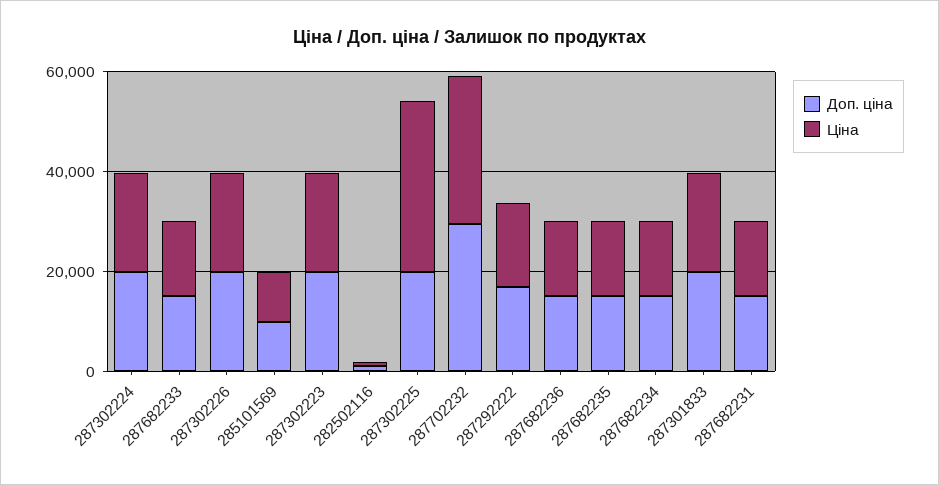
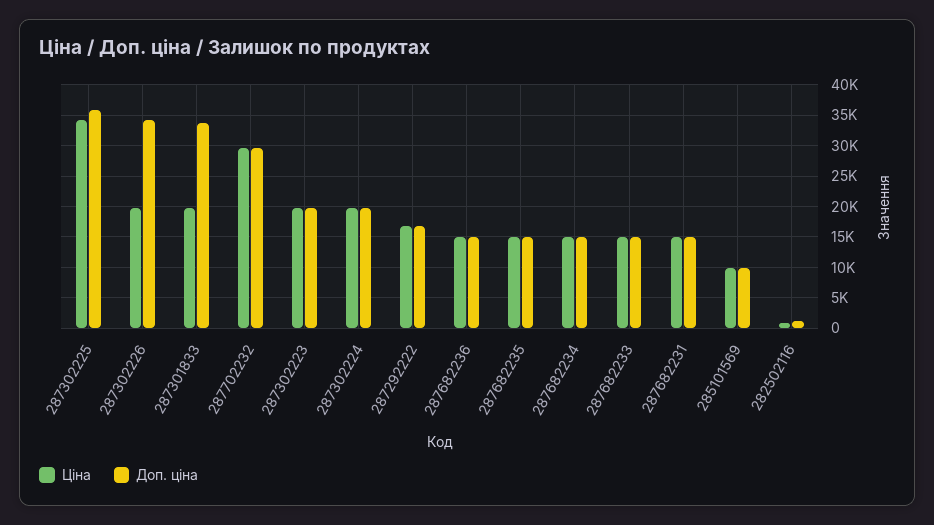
Доп. ціна, 287302226: 20000 -> 34000
Доп. ціна, 287302225: 20000 -> 36000
Доп. ціна, 287301833: 20000 -> 34000

